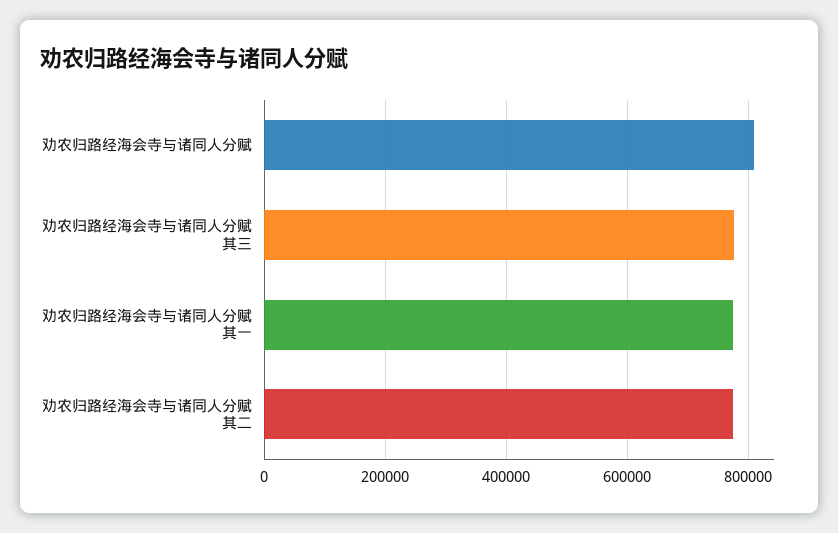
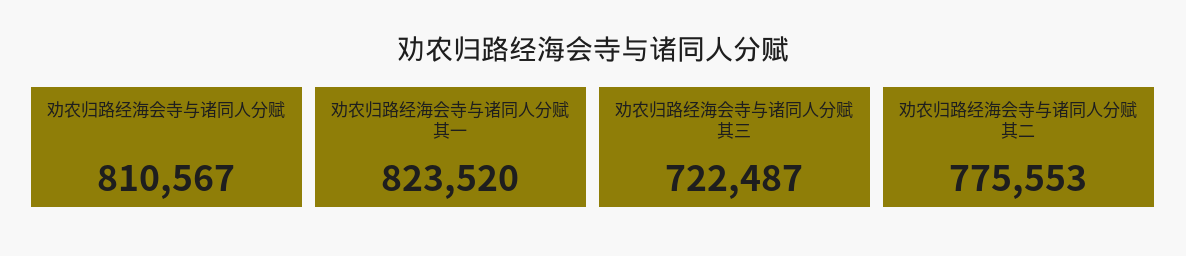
劝农归路经海会寺与诸同人分赋 其三: 780000 -> 722487
劝农归路经海会寺与诸同人分赋 其一: 780000 -> 823520

